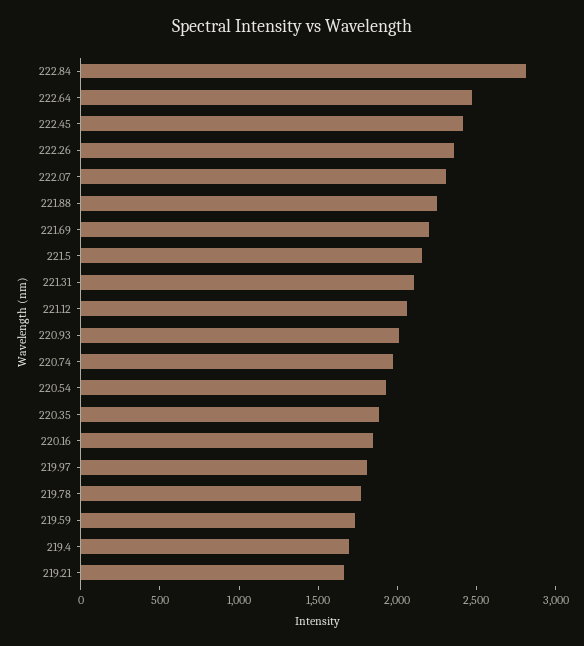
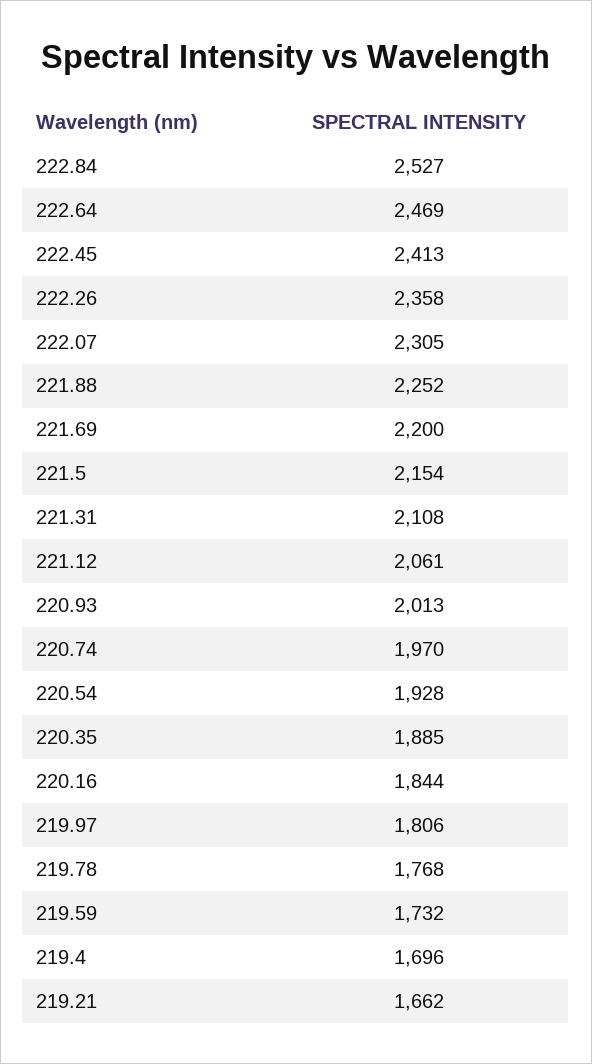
222.84: 2800 -> 2527

